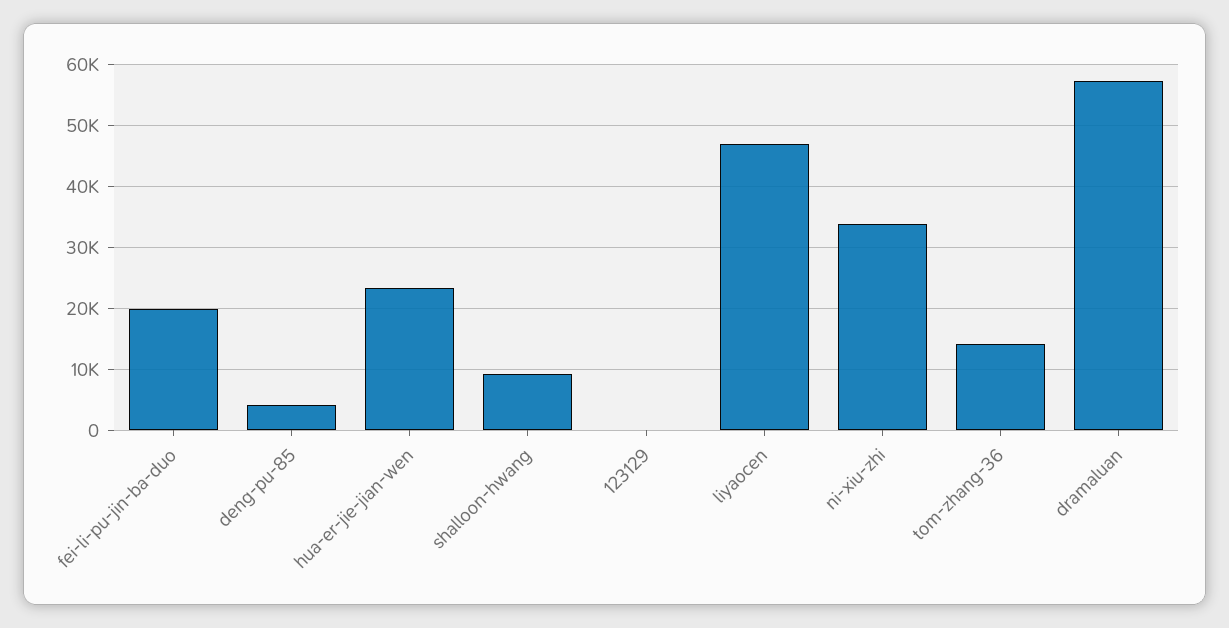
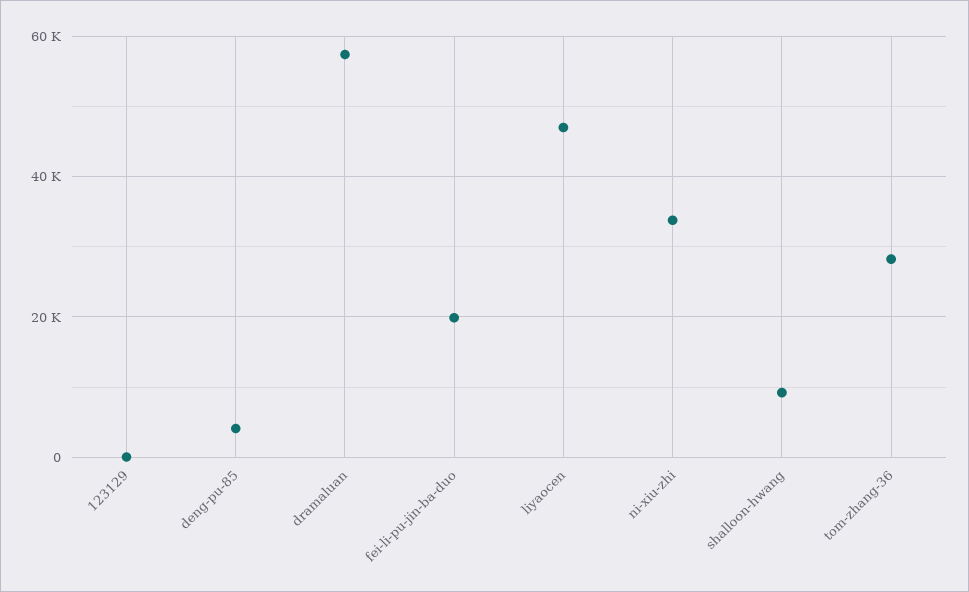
hua-er-jie-jian-wen: 23000 -> none
tom-zhang-36: 14000 -> 28000

